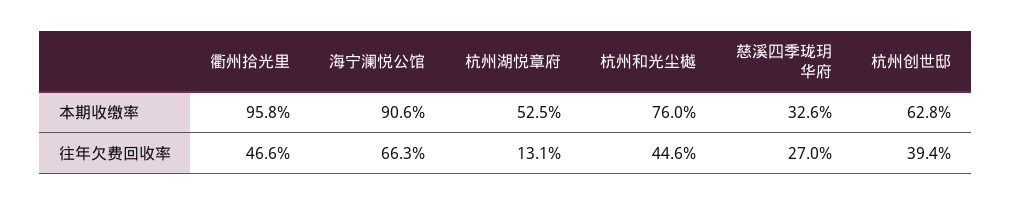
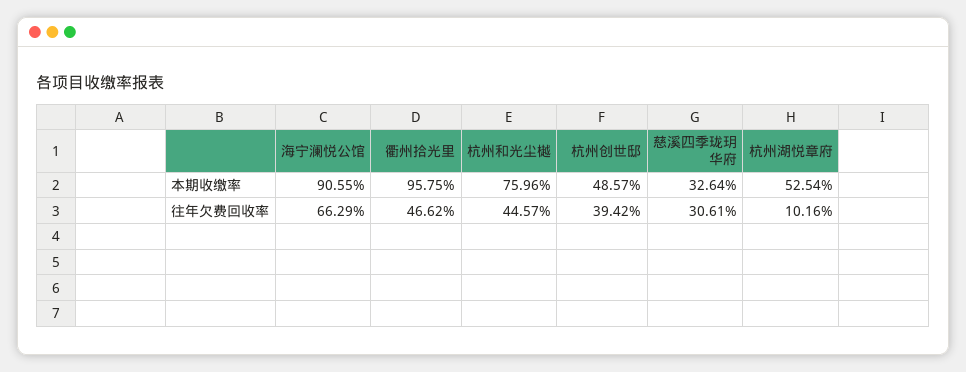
杭州创世邸, 本期收缴率: 62.8 -> 48.57
杭州湖悦章府, 往年欠费回收率: 13.1 -> 10.16
慈溪四季珑玥华府, 往年欠费回收率: 27 -> 30.61

